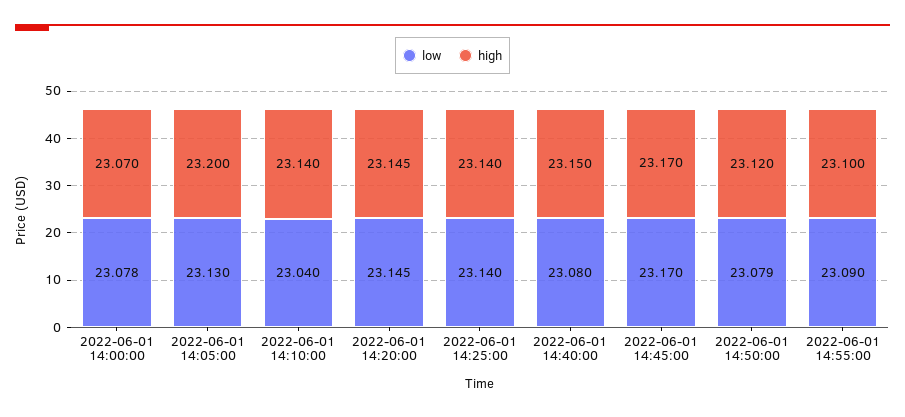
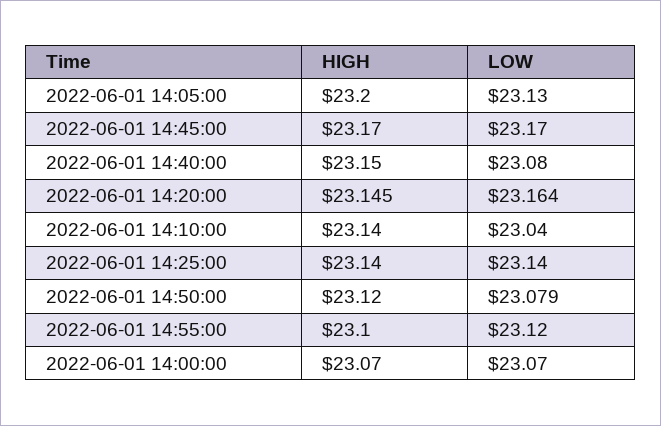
low, 2022-06-01 14:00:00: 23.078 -> 23.07
low, 2022-06-01 14:20:00: 23.145 -> 23.164
low, 2022-06-01 14:55:00: 23.09 -> 23.12

